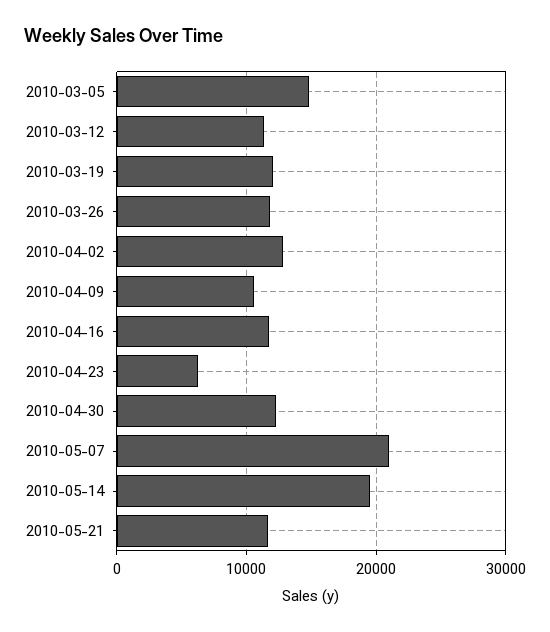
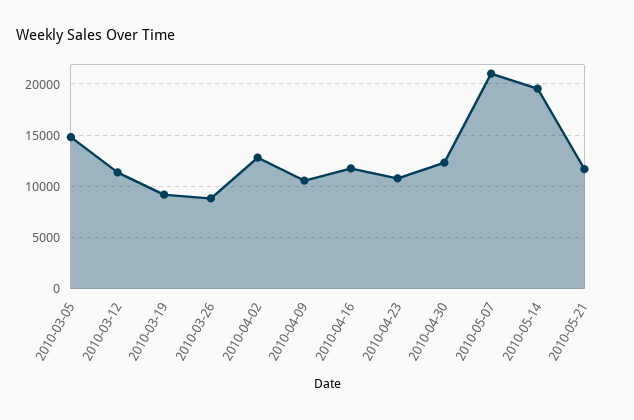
2010-03-19: 12000 -> 9000
2010-03-26: 12000 -> 9000
2010-04-23: 6000 -> 11000

